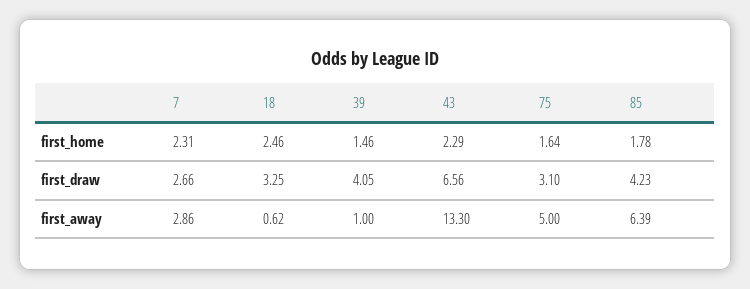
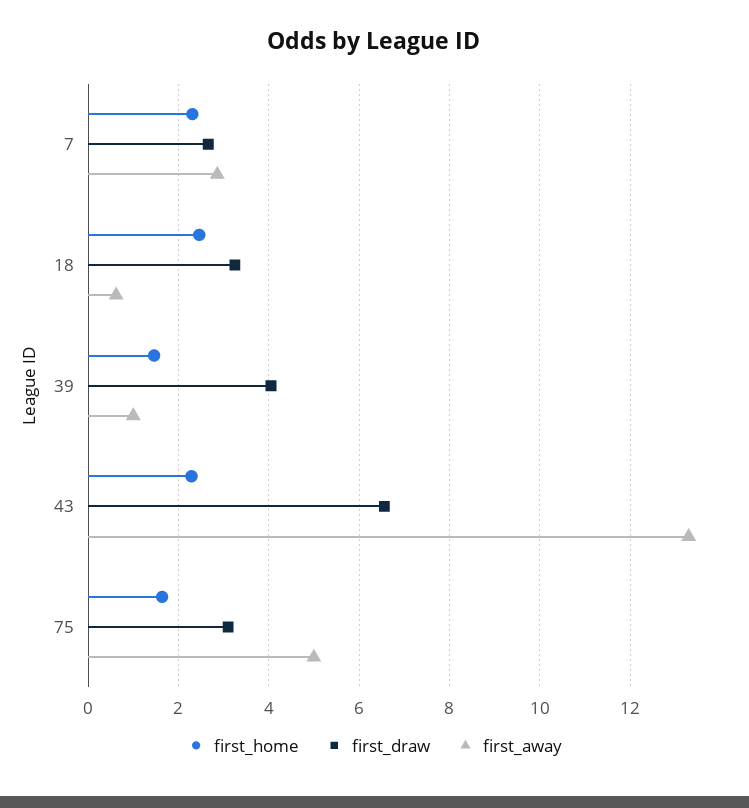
first_home, 85: 1.78 -> none
first_draw, 85: 4.23 -> none
first_away, 85: 6.39 -> none

